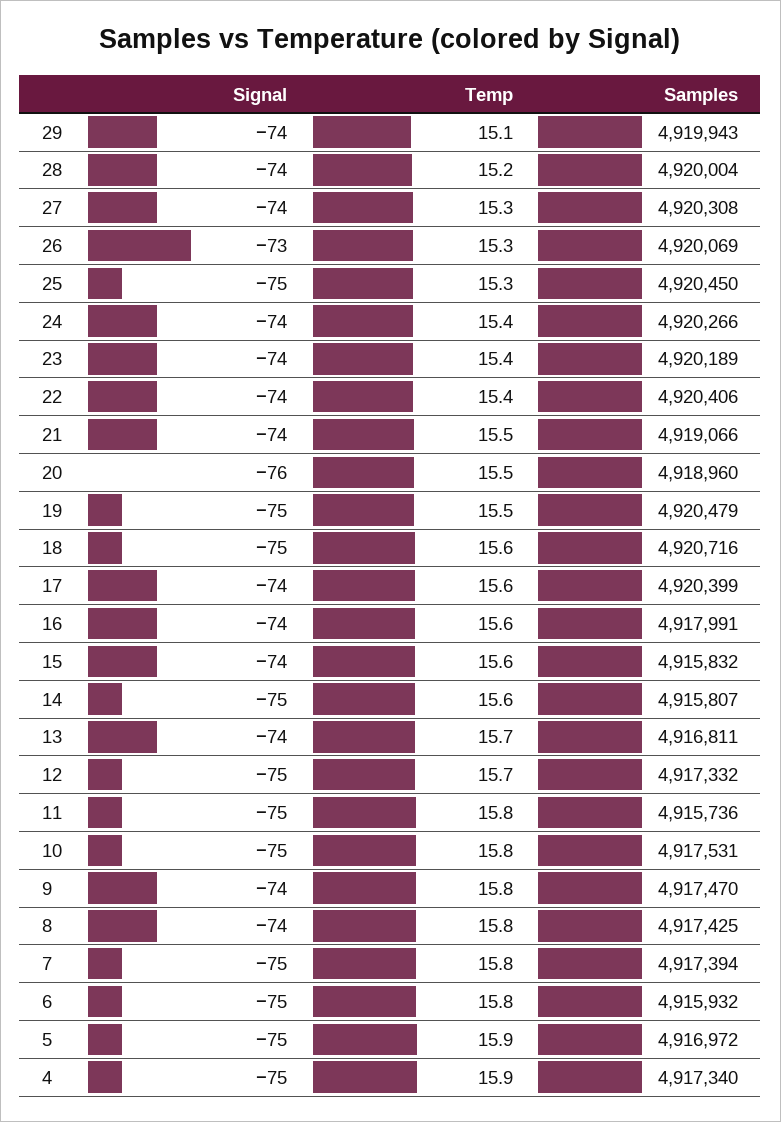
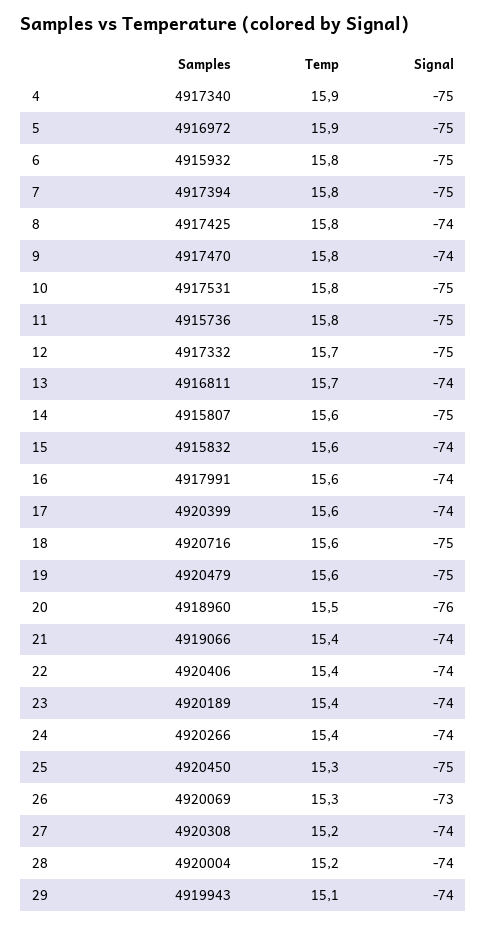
Temp, 27: 15.3 -> 15.2
Temp, 21: 15.5 -> 15.4
Temp, 19: 15.5 -> 15.6

